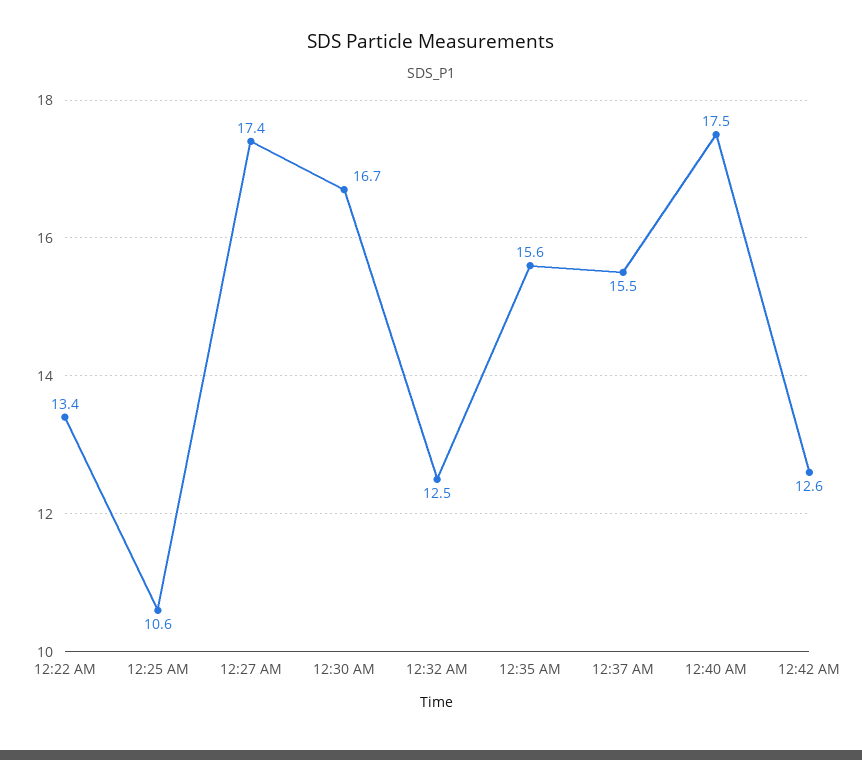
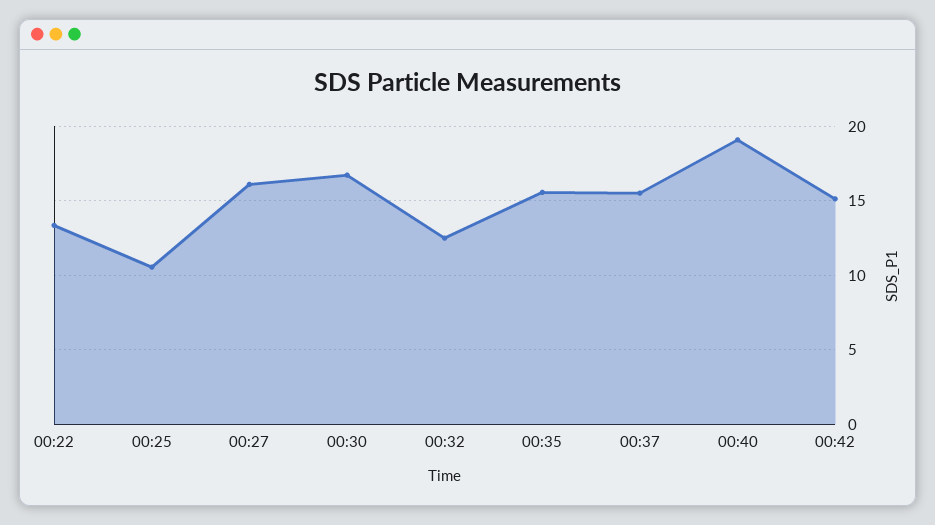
12:27 AM: 17.4 -> 16
12:40 AM: 17.5 -> 19
12:42 AM: 12.6 -> 15

